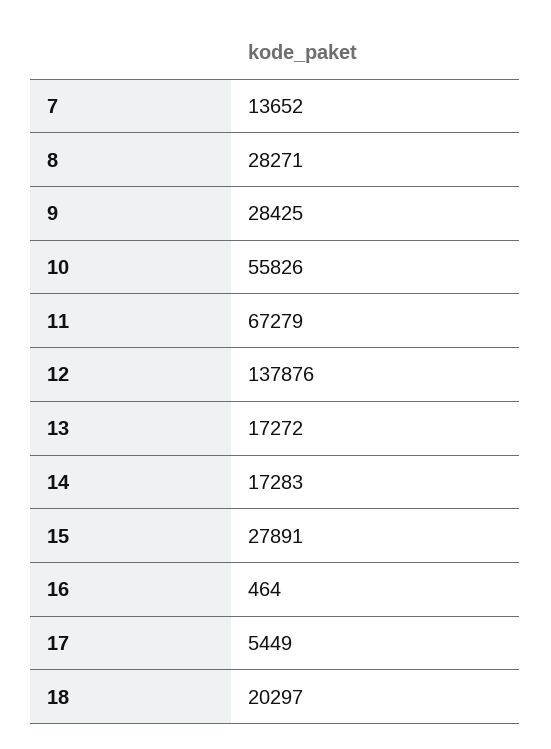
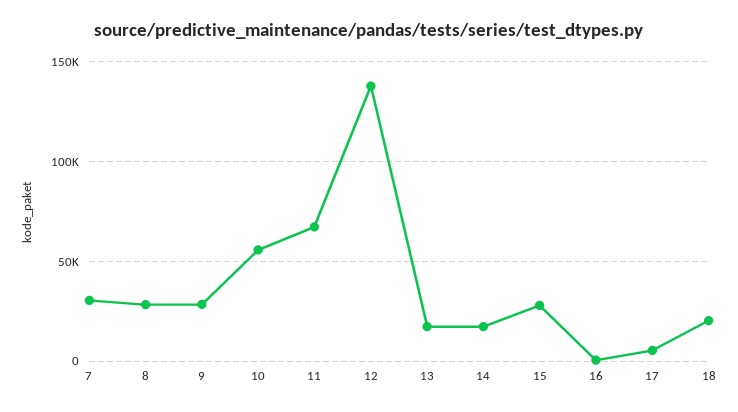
7: 13652 -> 30000

